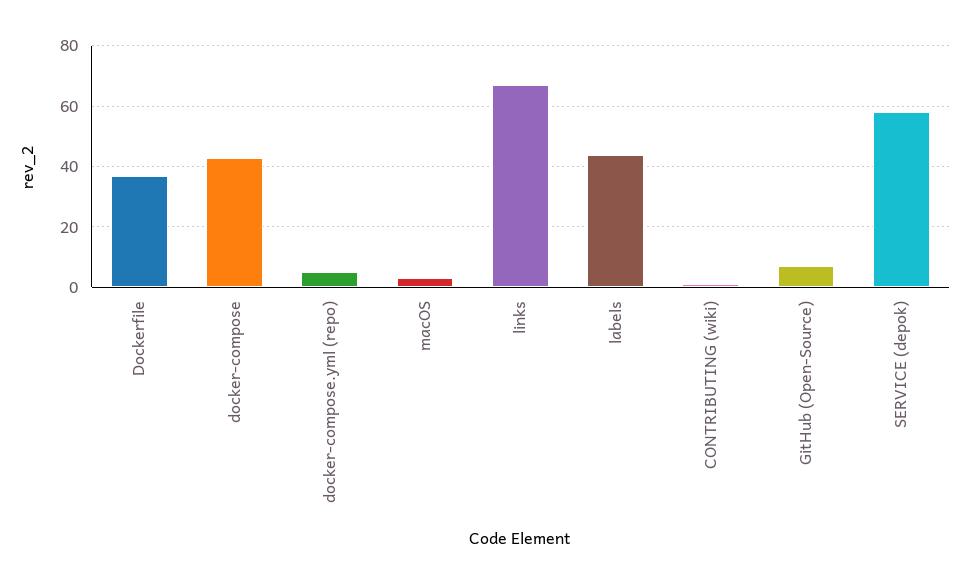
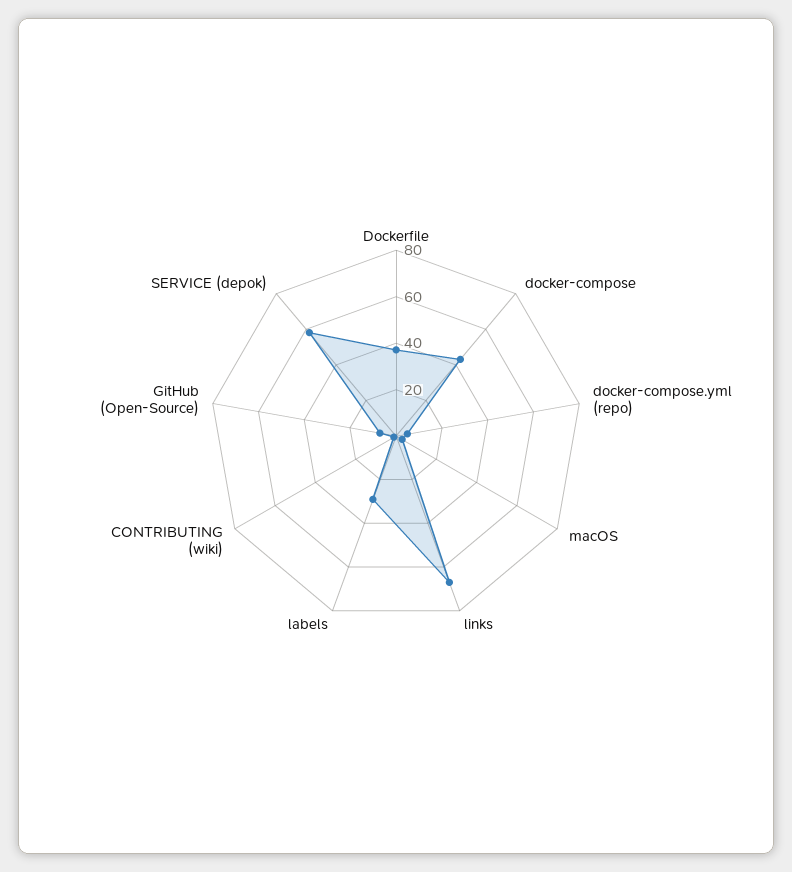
labels: 45 -> 30

